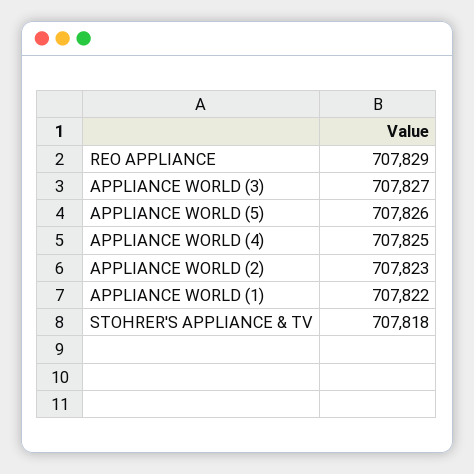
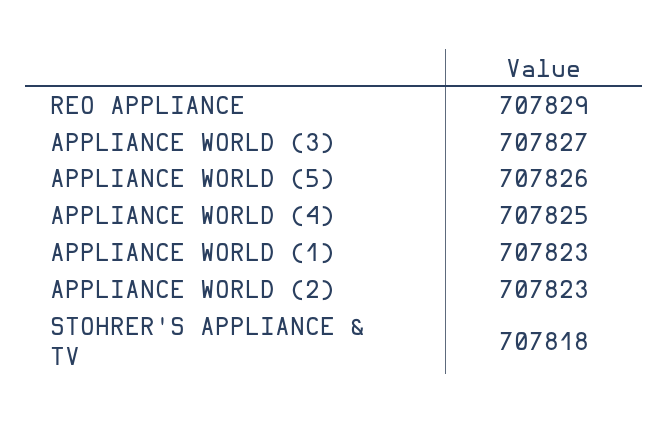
APPLIANCE WORLD (1): 707822 -> 707823

